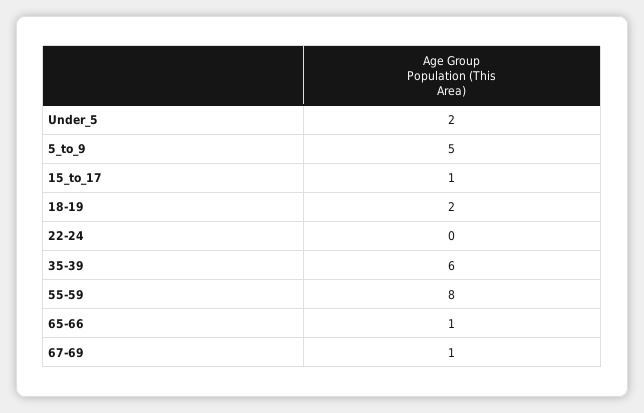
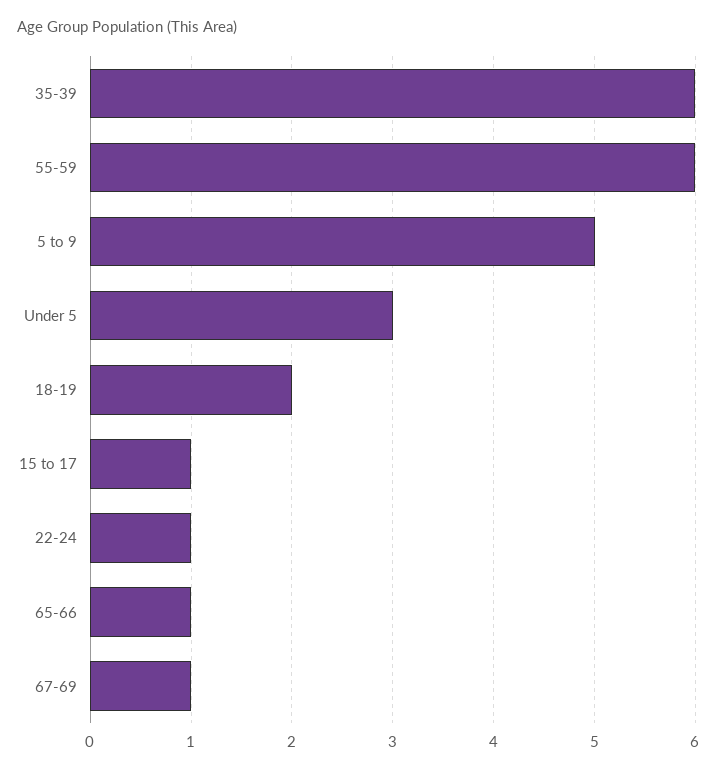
Under_5: 2 -> 3
22-24: 0 -> 1
55-59: 8 -> 6

